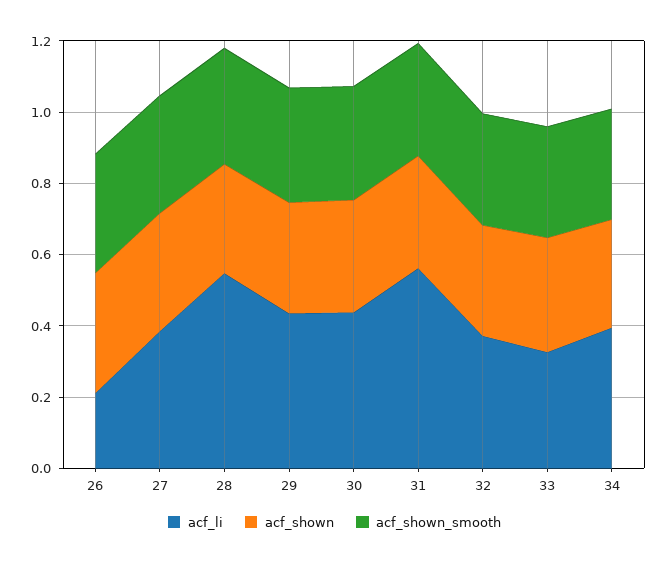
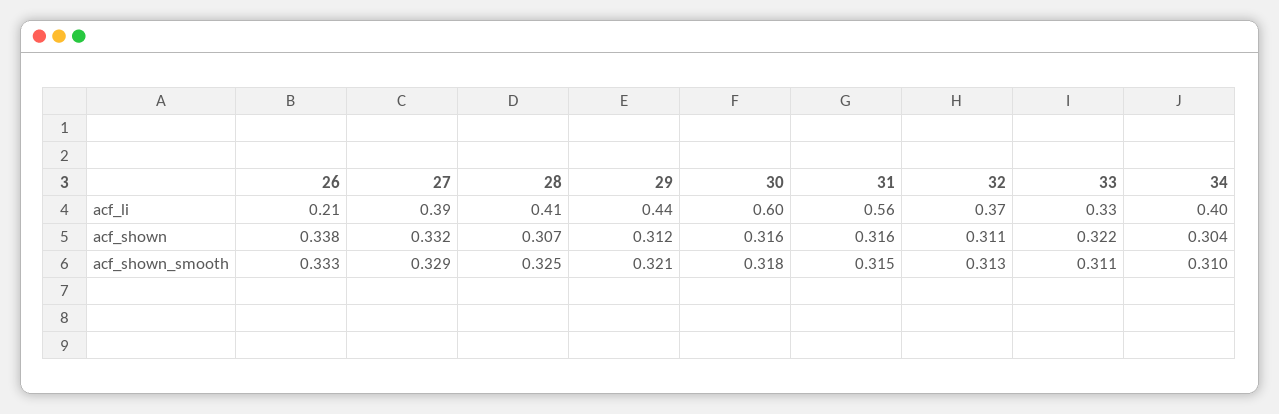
acf_li, 28: 0.55 -> 0.41
acf_li, 30: 0.45 -> 0.6

